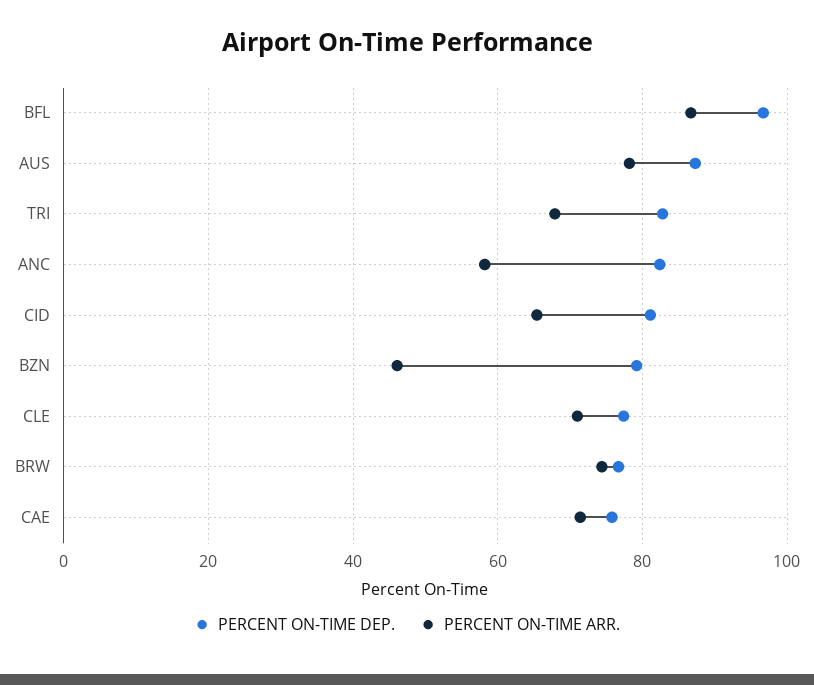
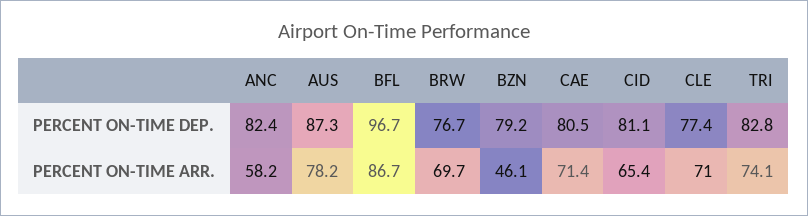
PERCENT ON-TIME ARR., TRI: 68 -> 74.1
PERCENT ON-TIME ARR., BRW: 74 -> 69.7
PERCENT ON-TIME DEP., CAE: 76 -> 80.5

